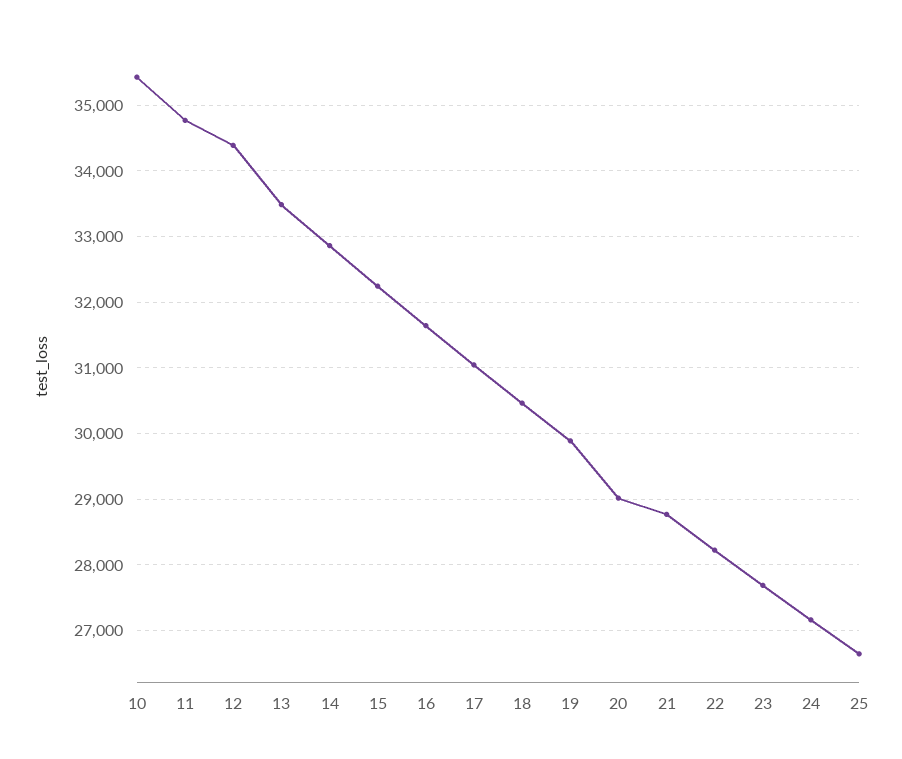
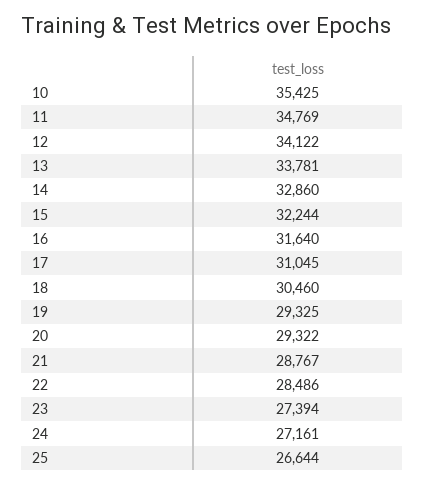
12: 34400 -> 34122
13: 33500 -> 33781
19: 29900 -> 29325
20: 29000 -> 29322
22: 28200 -> 28486
23: 27700 -> 27394

